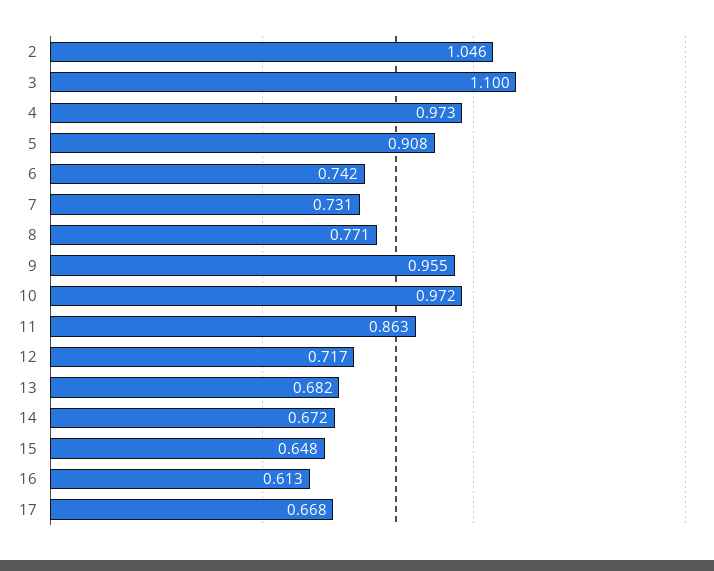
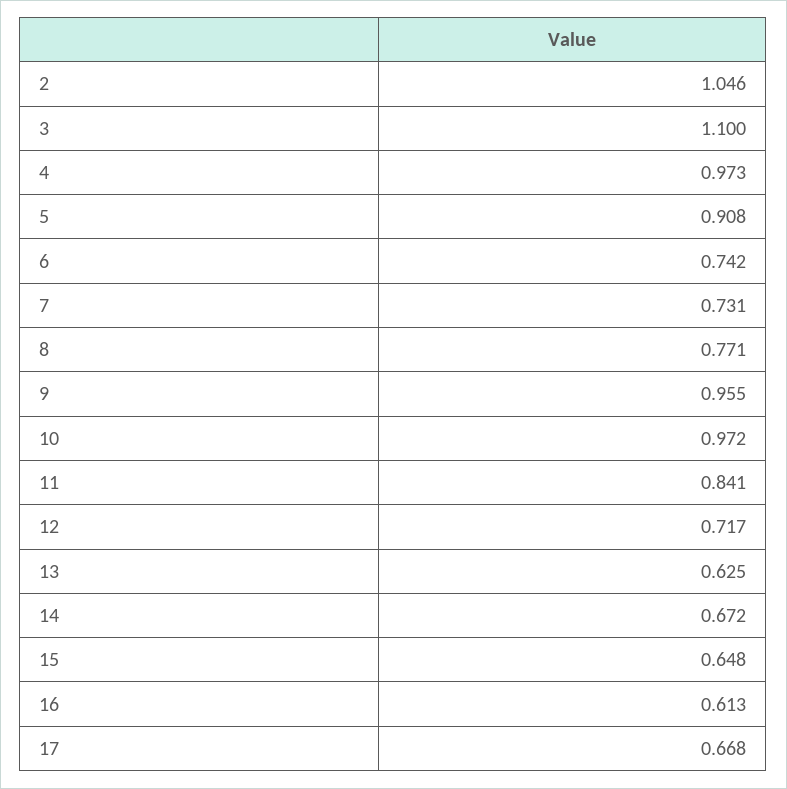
11: 0.863 -> 0.841
13: 0.682 -> 0.625

